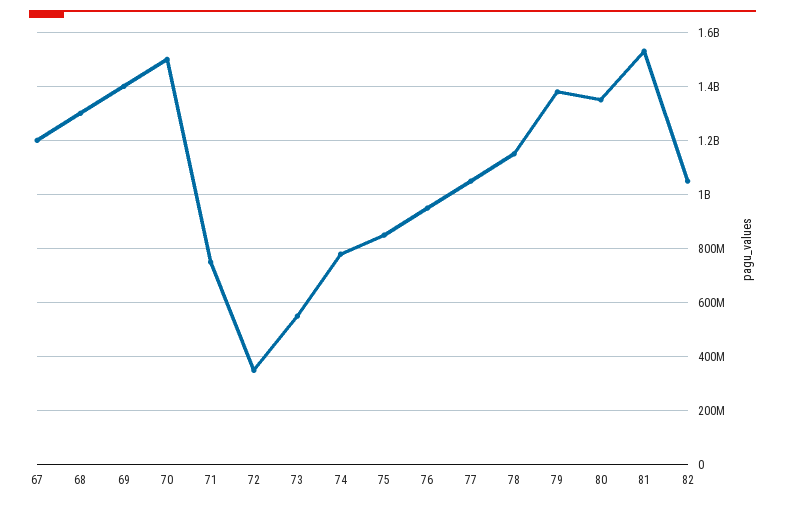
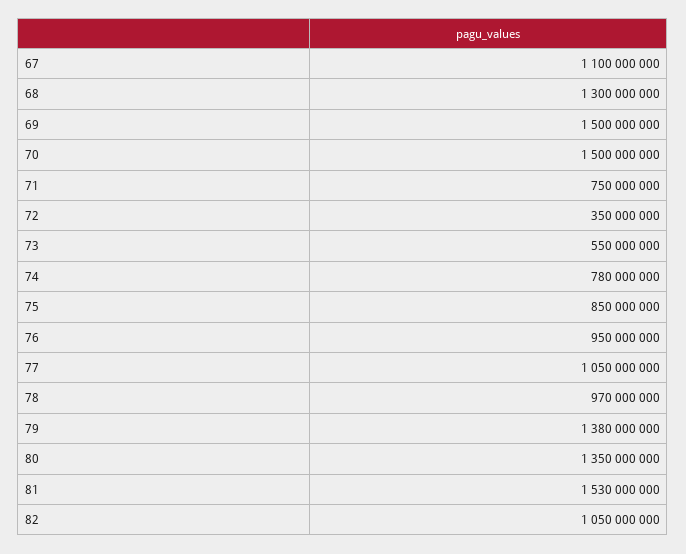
67: 1200000000 -> 1100000000
69: 1400000000 -> 1500000000
78: 1150000000 -> 970000000

